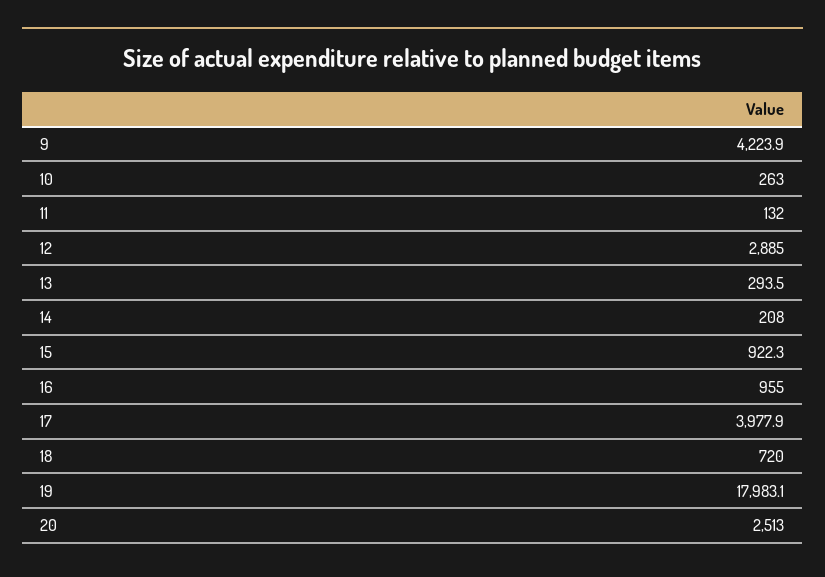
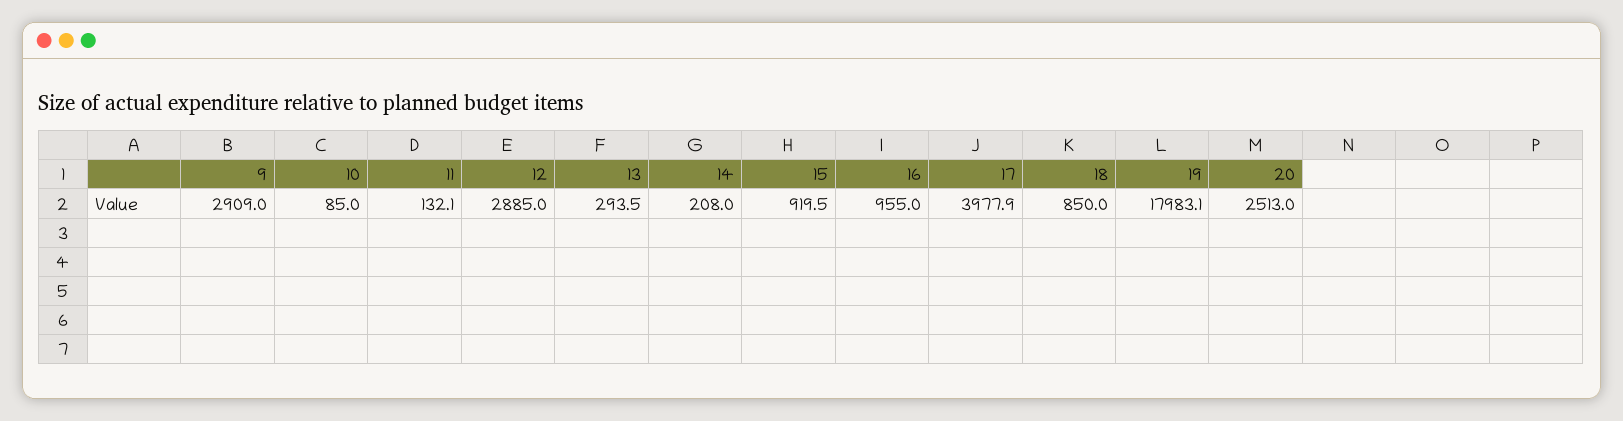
9: 4223.9 -> 2909
10: 263 -> 85
11: 132 -> 132.1
15: 922.3 -> 919.5
18: 720 -> 850

